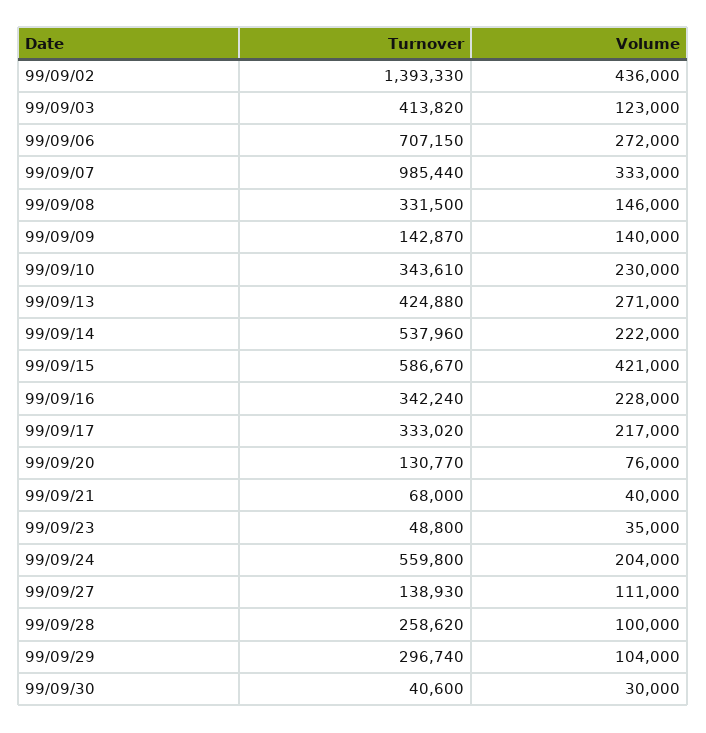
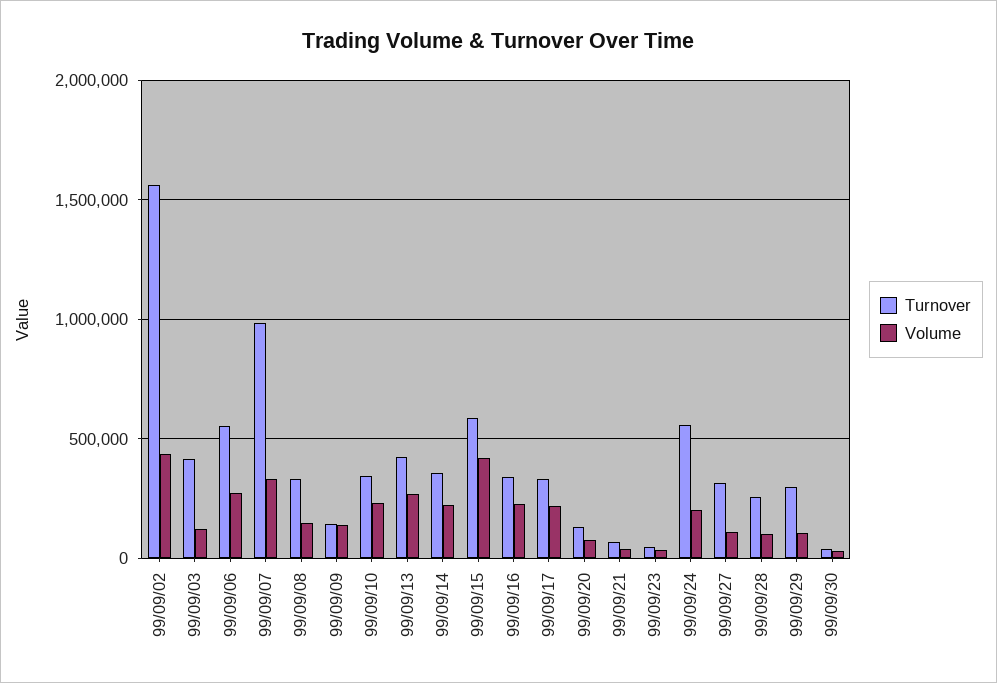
Turnover, 99/09/02: 1393330 -> 1550000
Turnover, 99/09/06: 707150 -> 550000
Turnover, 99/09/14: 537960 -> 350000
Turnover, 99/09/27: 138930 -> 300000

